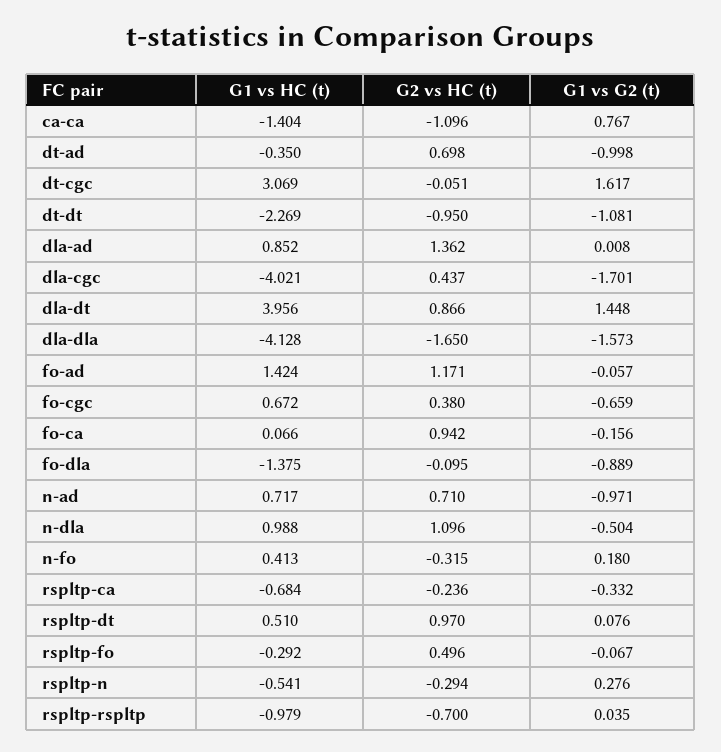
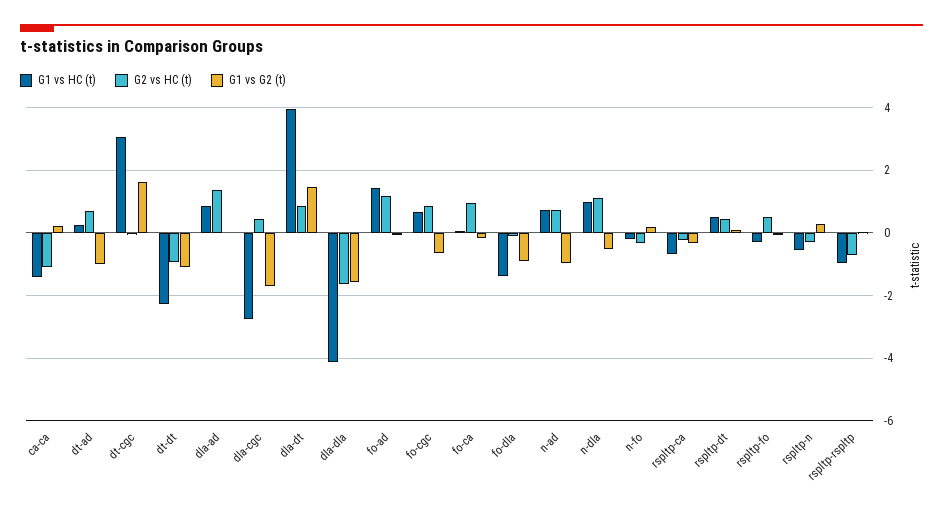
G1 vs G2 (t), ca-ca: 0.767 -> 0.2
G1 vs HC (t), dt-ad: -0.35 -> 0.2
G1 vs HC (t), dla-cgc: -4.021 -> -2.8
G2 vs HC (t), fo-cgc: 0.38 -> 0.8
G1 vs HC (t), n-fo: 0.413 -> -0.2
G2 vs HC (t), rspltp-dt: 0.97 -> 0.4

